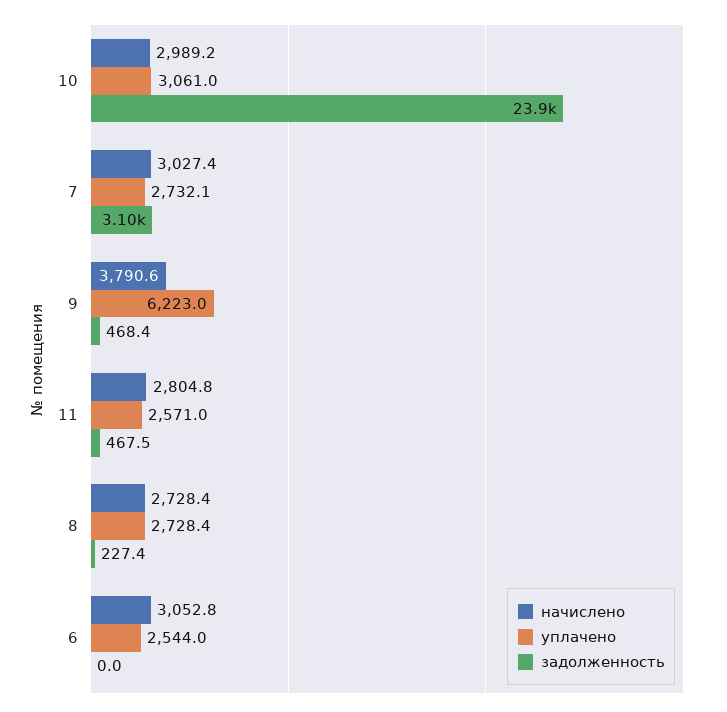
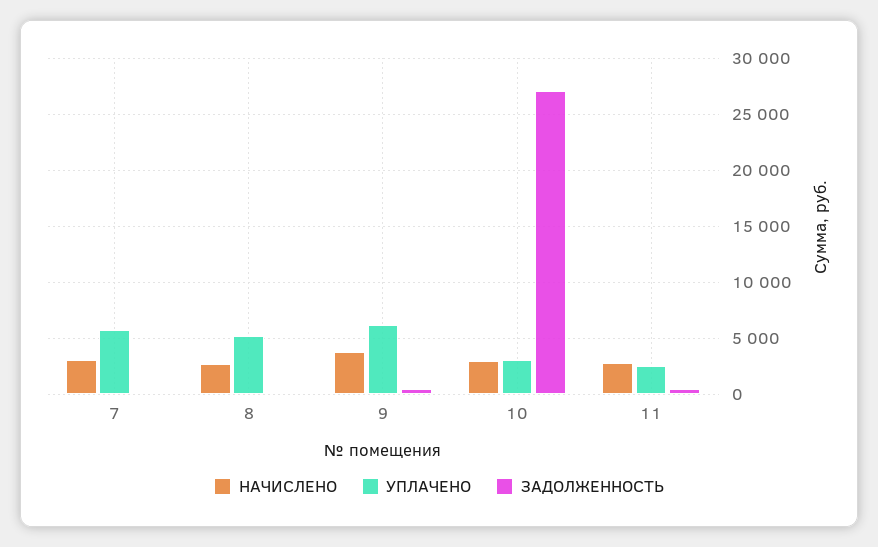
задолженность, 10: 23900 -> 27000
уплачено, 7: 2732.1 -> 6000
задолженность, 7: 3100 -> 0
уплачено, 8: 2728.4 -> 5000
начислено, 6: 3052.8 -> none
уплачено, 6: 2544 -> none
задолженность, 6: 0 -> none

